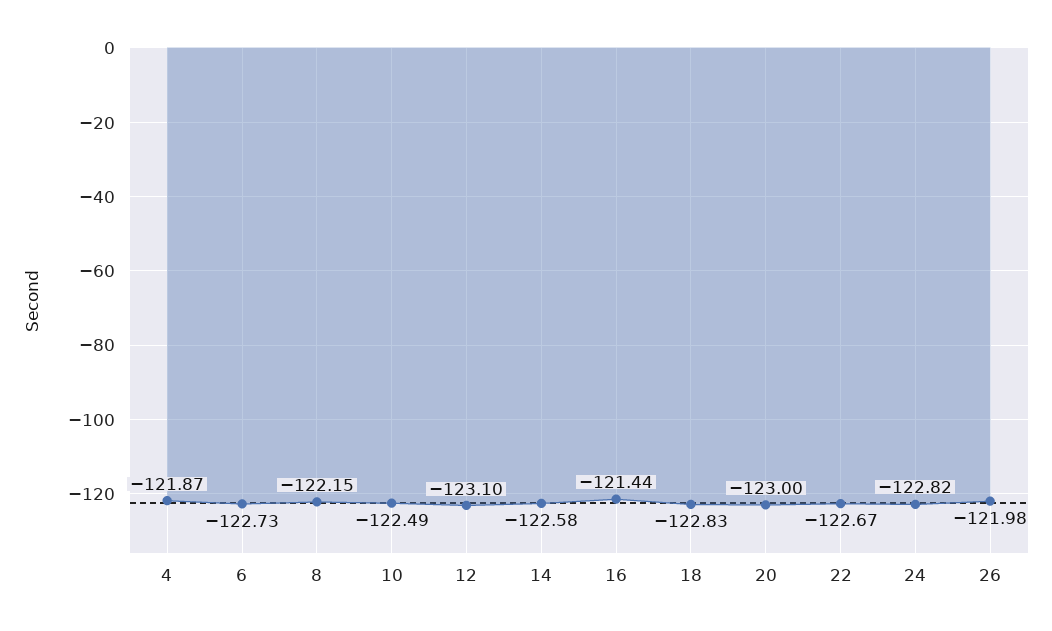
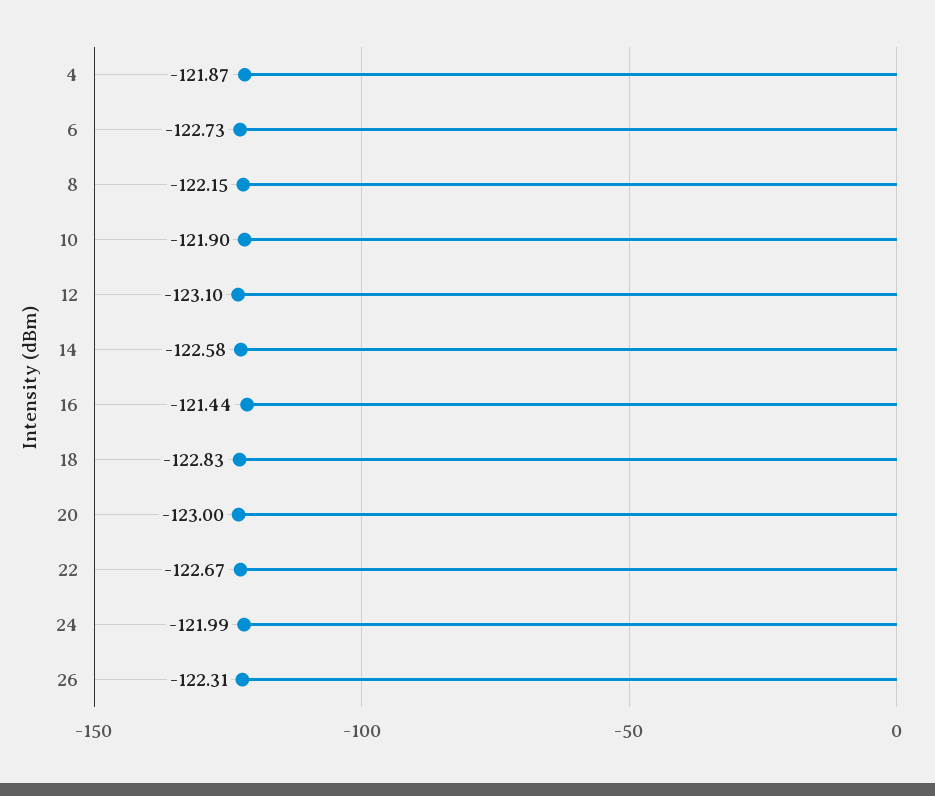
10: -122.49 -> -121.9
24: -122.82 -> -121.99
26: -121.98 -> -122.31

